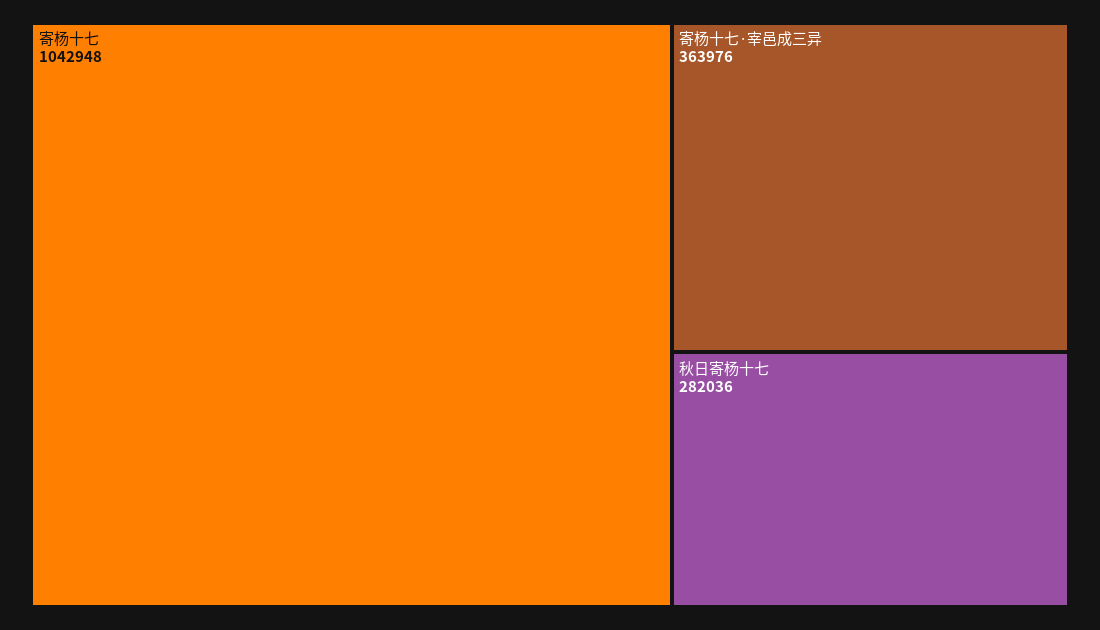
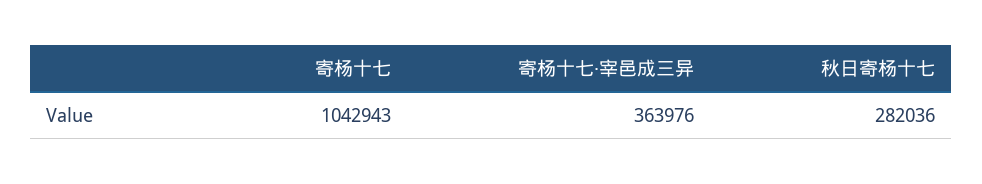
寄杨十七: 1042948 -> 1042943

